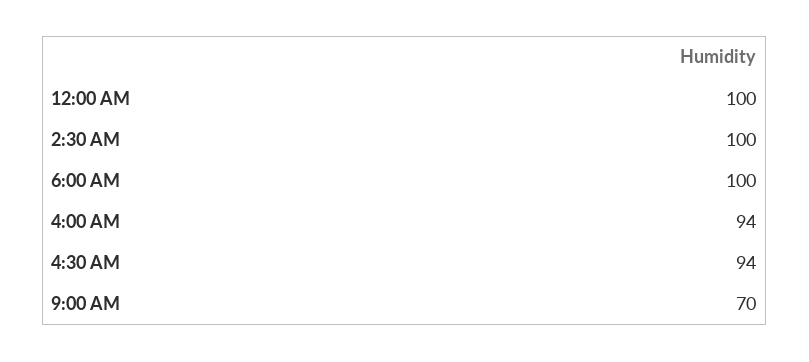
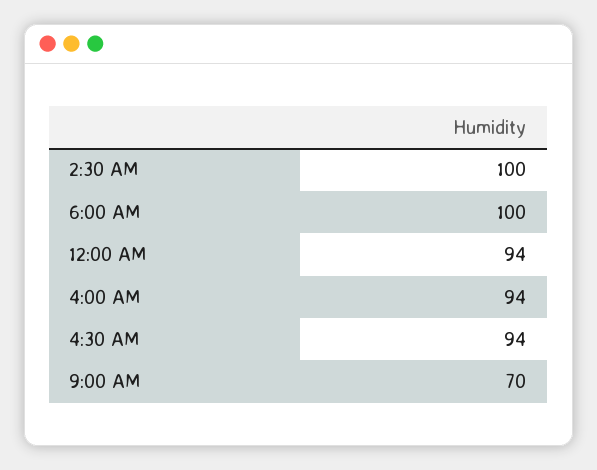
12:00 AM: 100 -> 94

